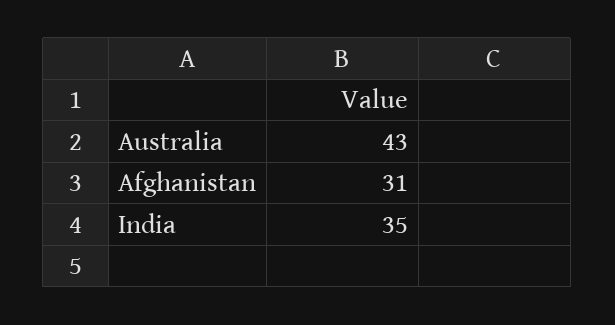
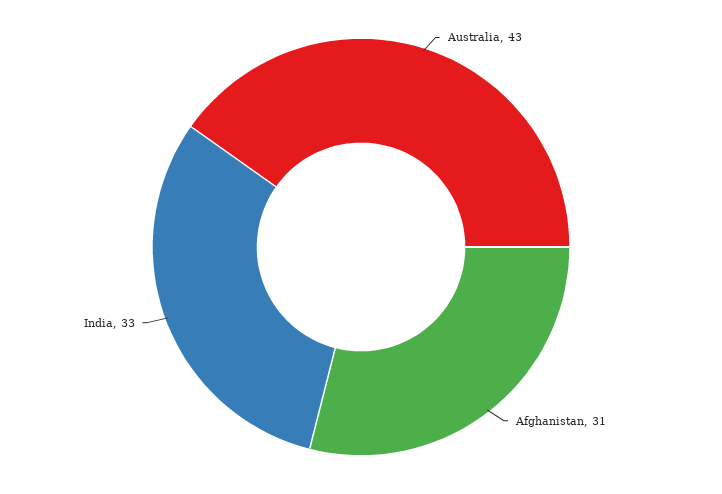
India: 35 -> 33

